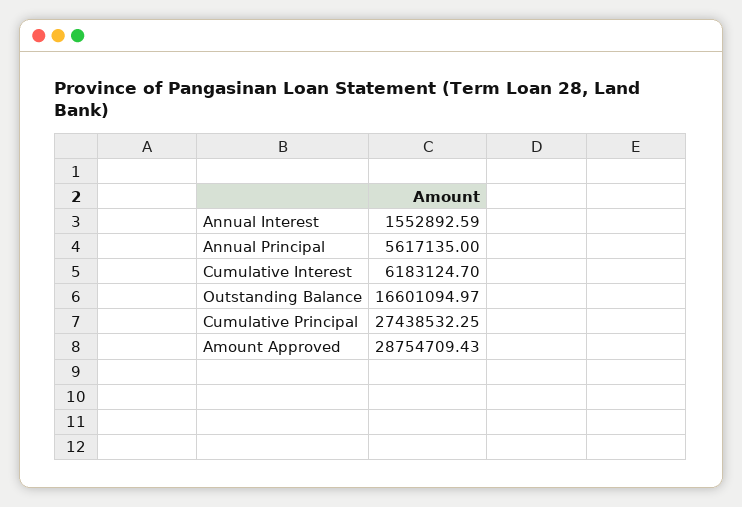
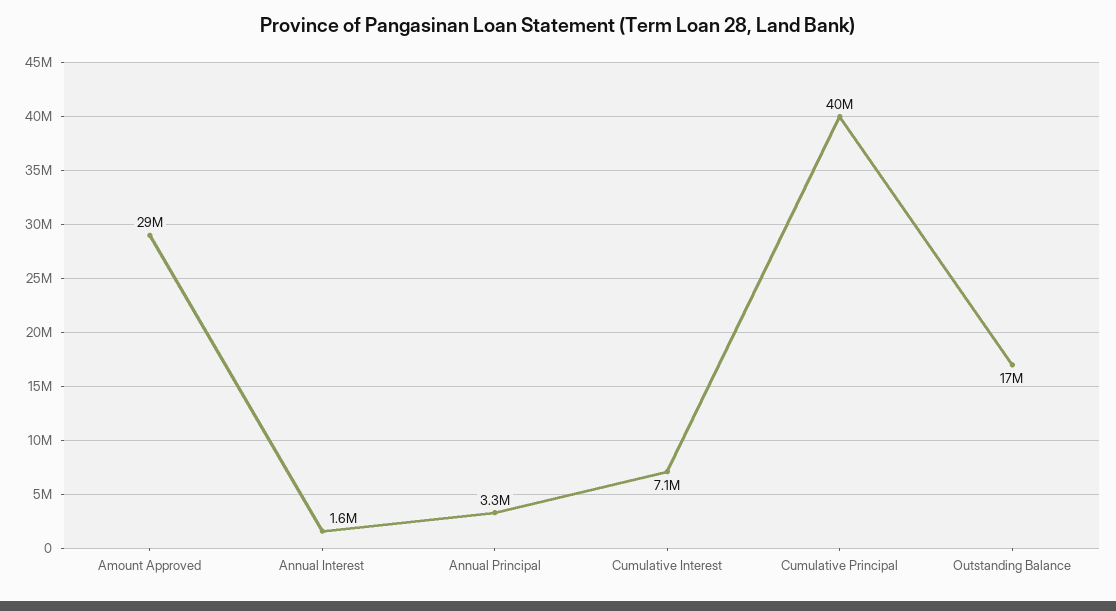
Annual Principal: 5617135 -> 3300000
Cumulative Interest: 6183124.7 -> 7100000
Cumulative Principal: 27438532.25 -> 40000000

